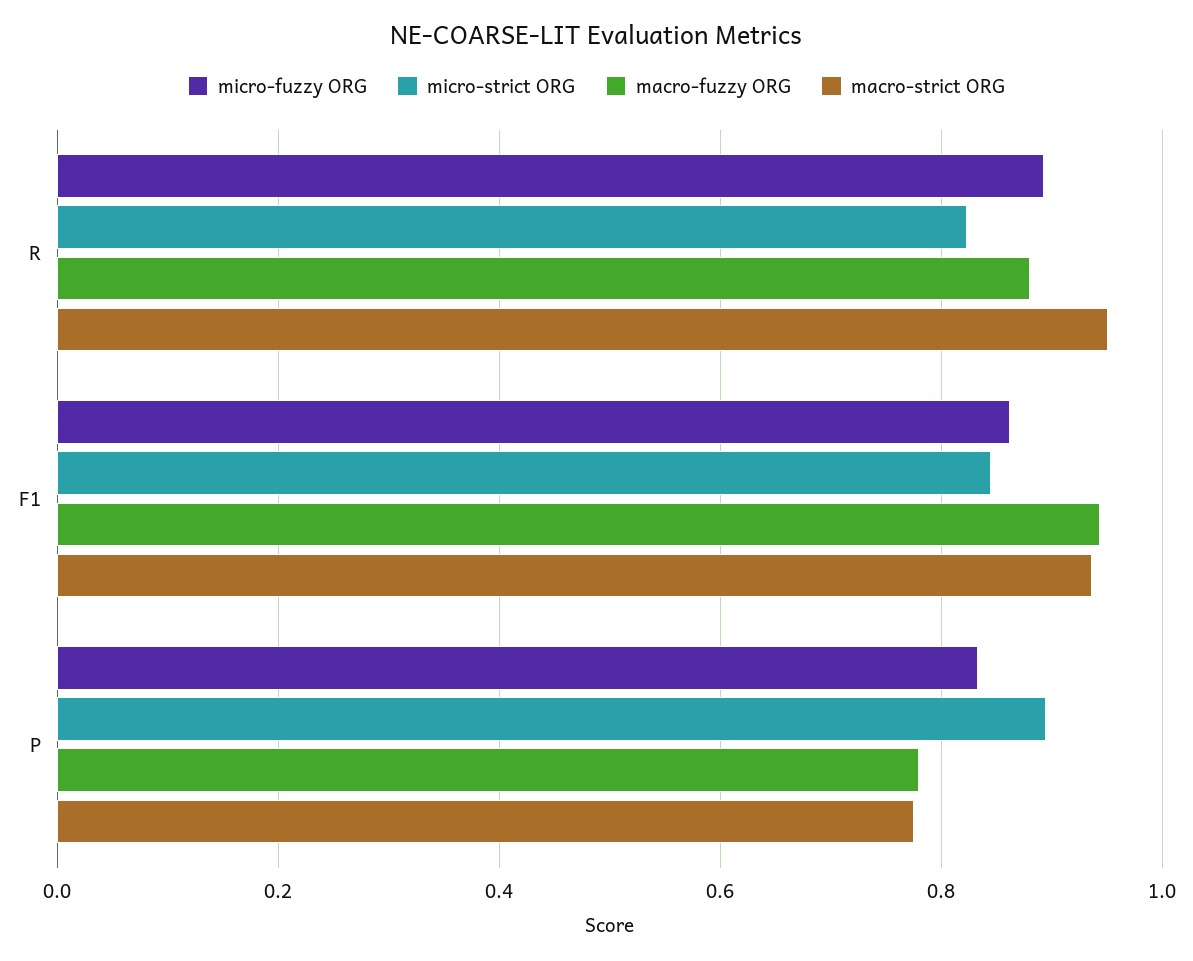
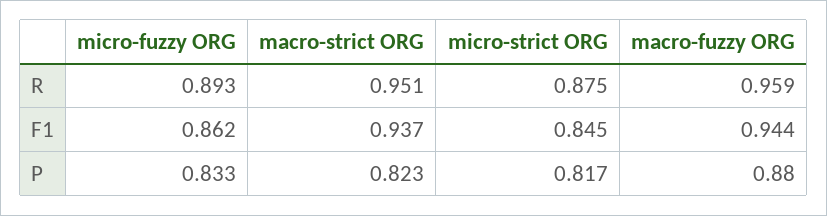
micro-strict ORG, R: 0.82 -> 0.875
macro-fuzzy ORG, R: 0.88 -> 0.959
micro-strict ORG, P: 0.9 -> 0.817
macro-fuzzy ORG, P: 0.78 -> 0.88
macro-strict ORG, P: 0.78 -> 0.823

